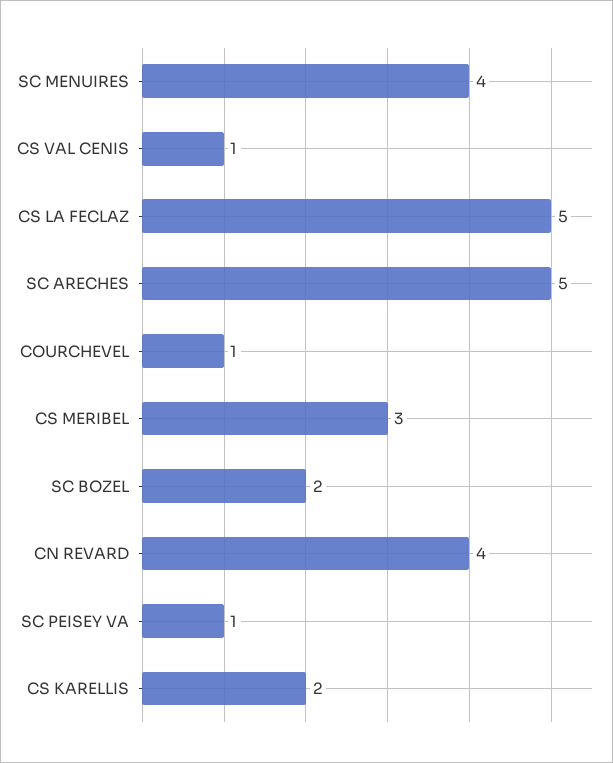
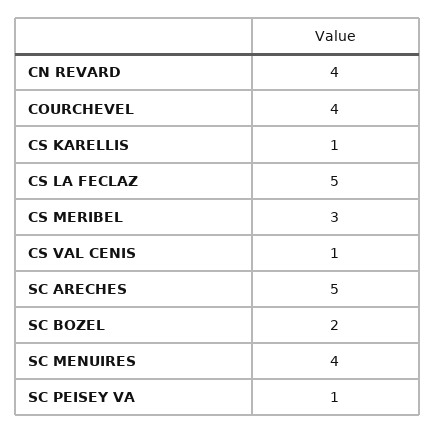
COURCHEVEL: 1 -> 4
CS KARELLIS: 2 -> 1

